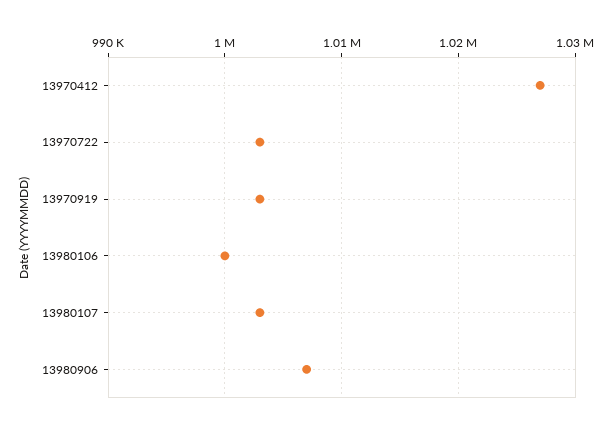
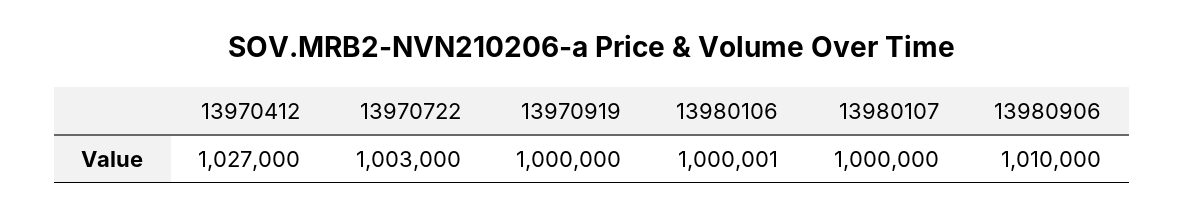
13970919: 1003000 -> 1000000
13980107: 1003000 -> 1000000
13980906: 1007000 -> 1010000

